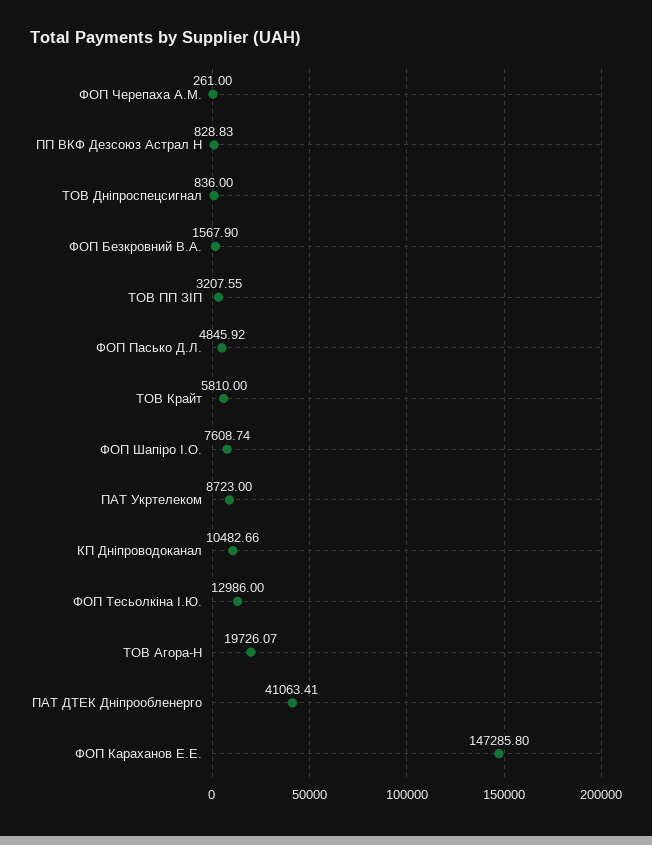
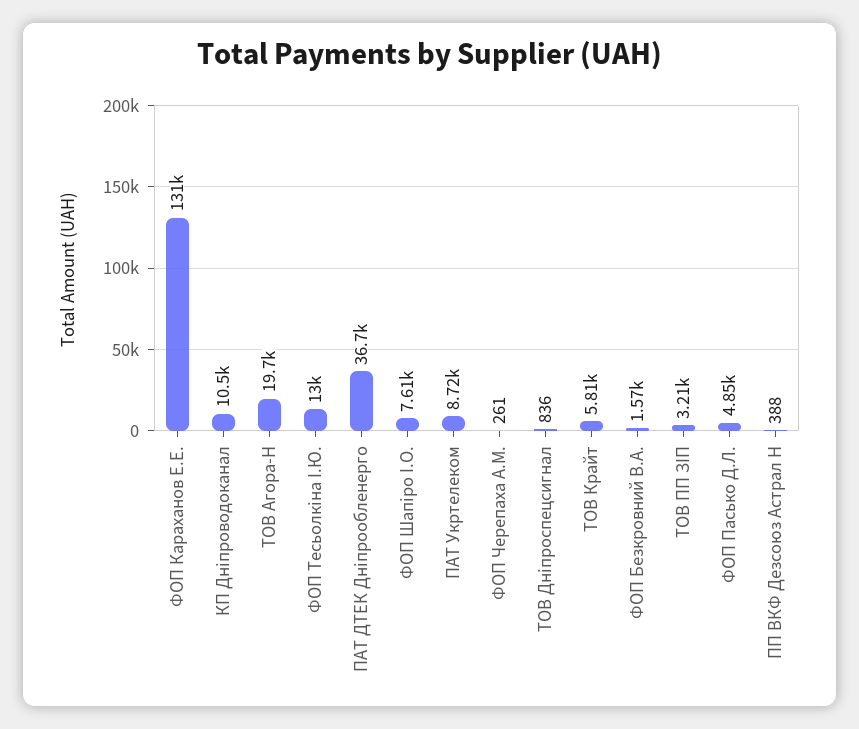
ПП ВКФ Дезсоюз Астрал Н: 828.83 -> 388
ПАТ ДТЕК Дніпрообленерго: 41063.41 -> 36700
ФОП Караханов Е.Е.: 147285.8 -> 131000

